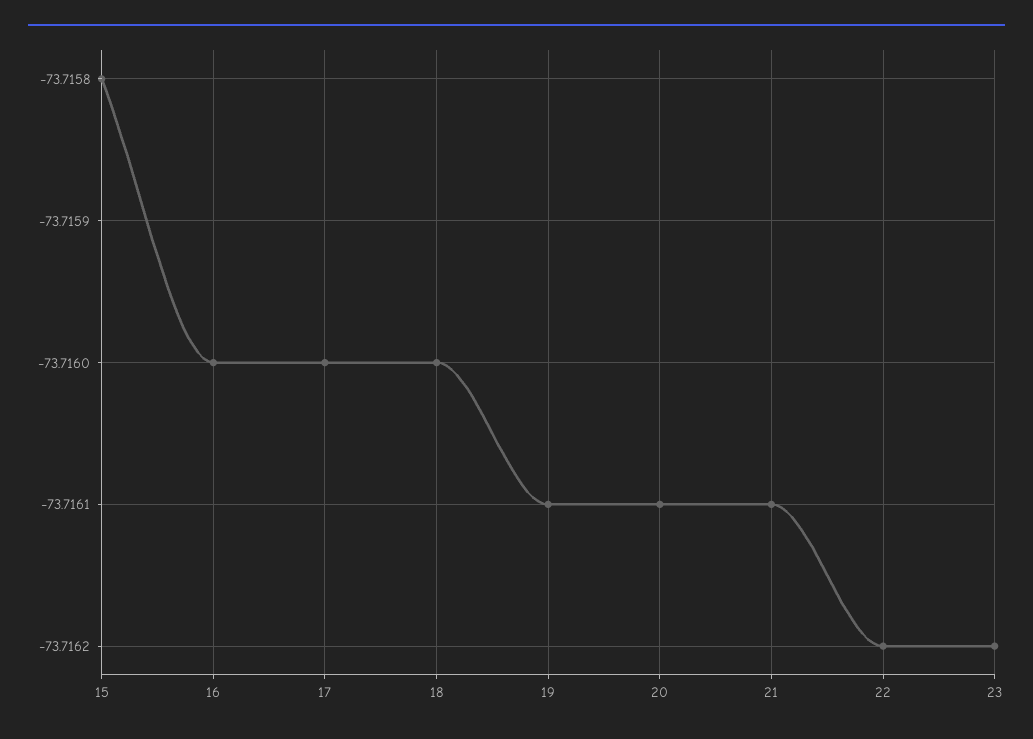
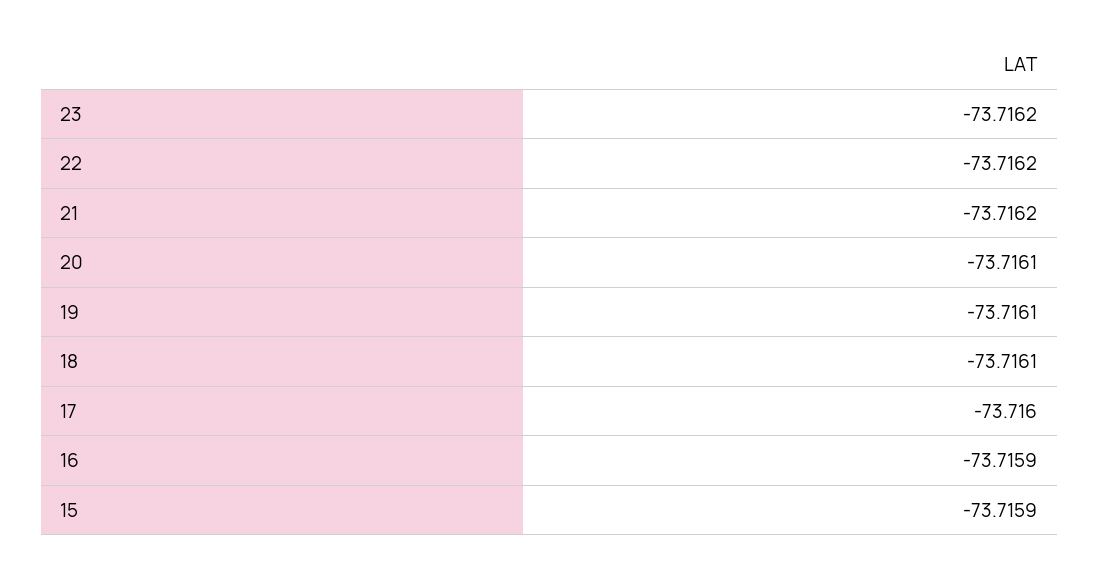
15: -73.7158 -> -73.7159
16: -73.716 -> -73.7159
18: -73.716 -> -73.7161
21: -73.7161 -> -73.7162

